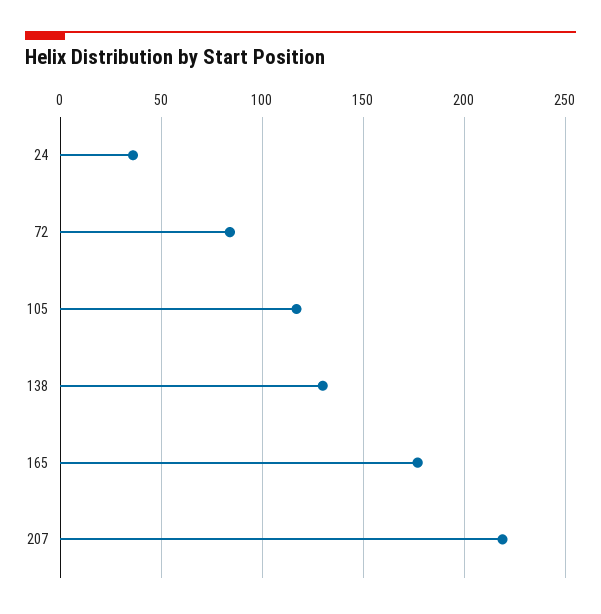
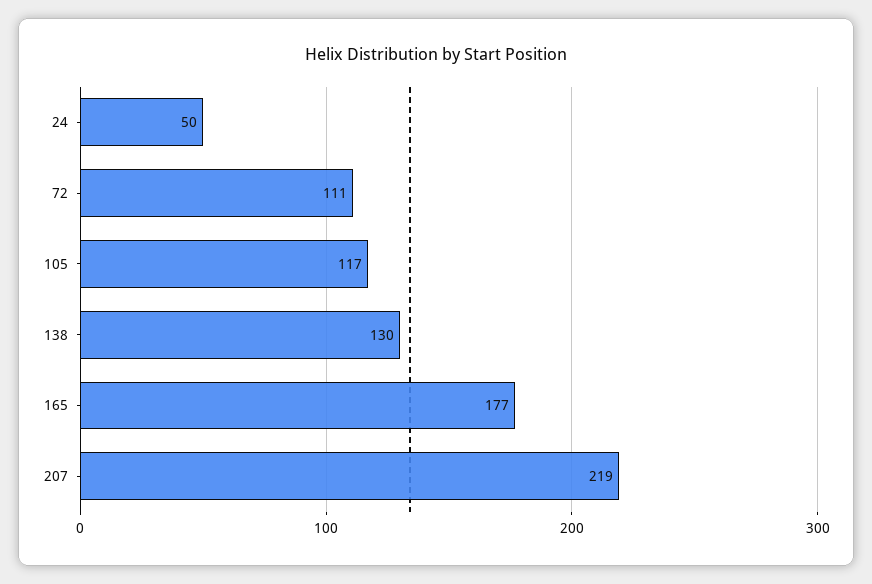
24: 35 -> 50
72: 85 -> 111

